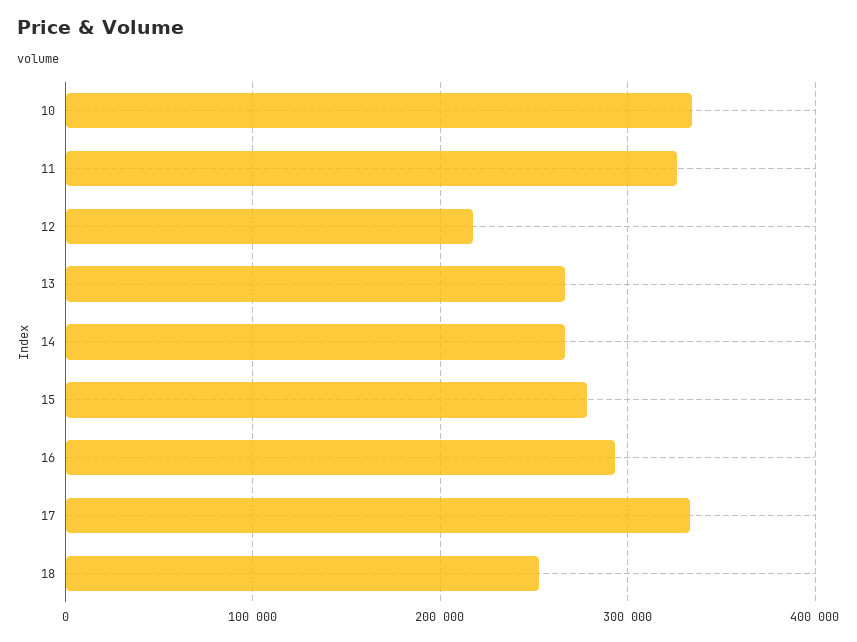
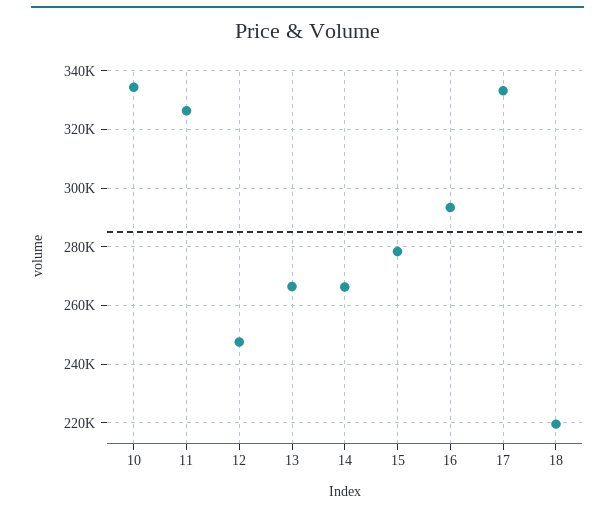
12: 220000 -> 247500
18: 250000 -> 220000

